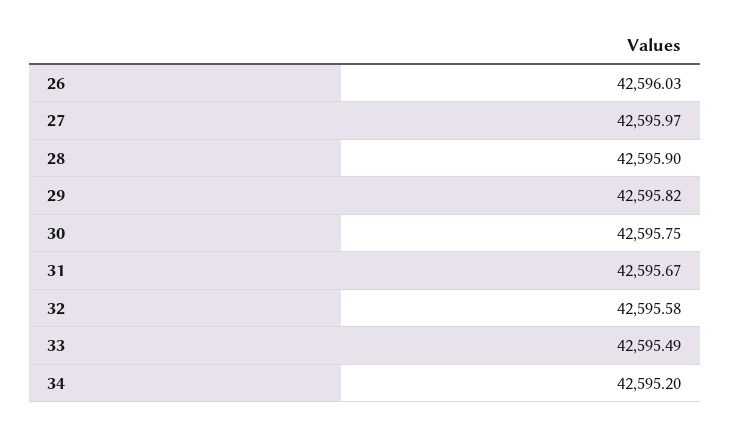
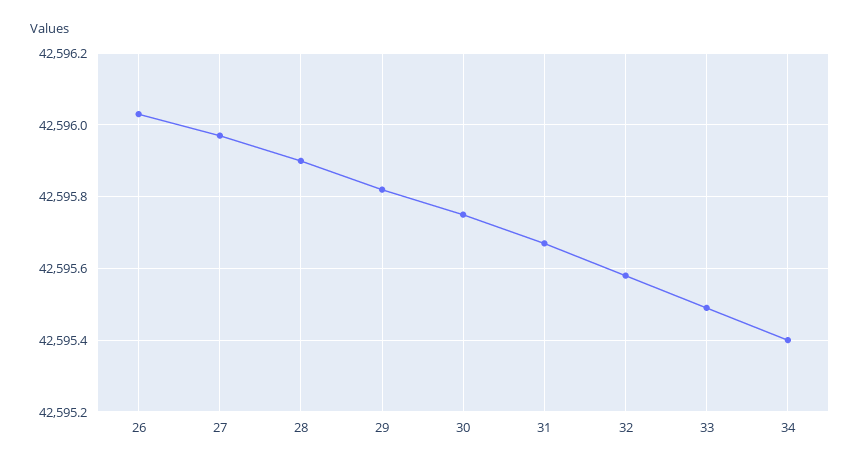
34: 42595.2 -> 42595.4

